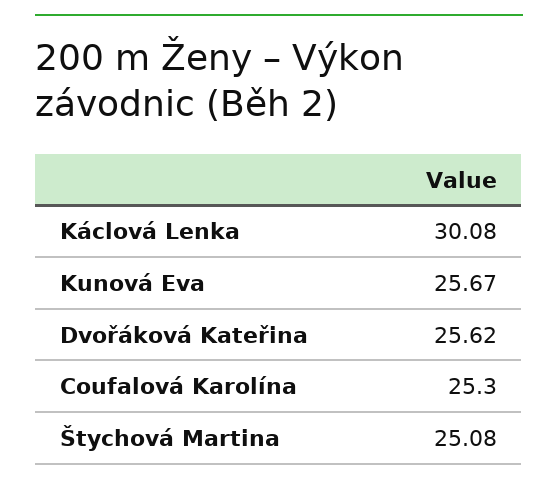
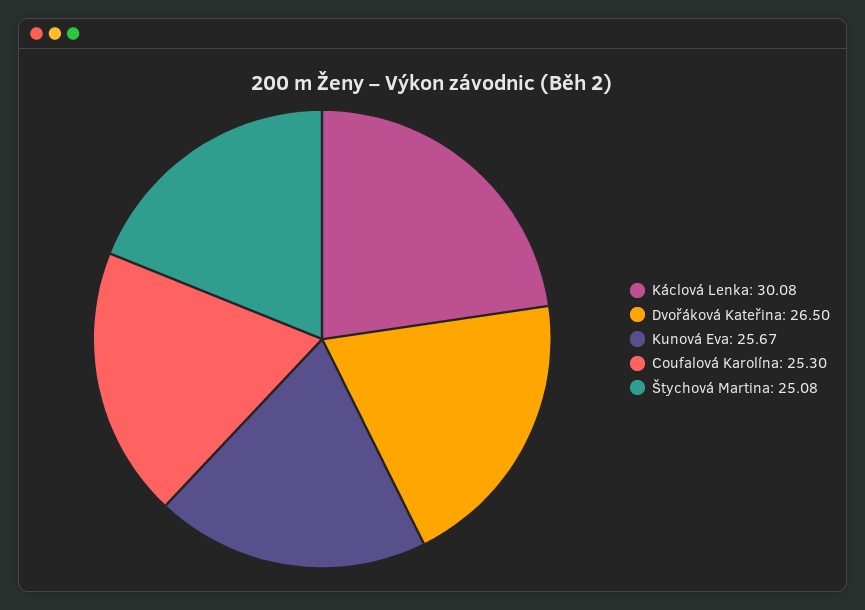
Dvořáková Kateřina: 25.62 -> 26.5

